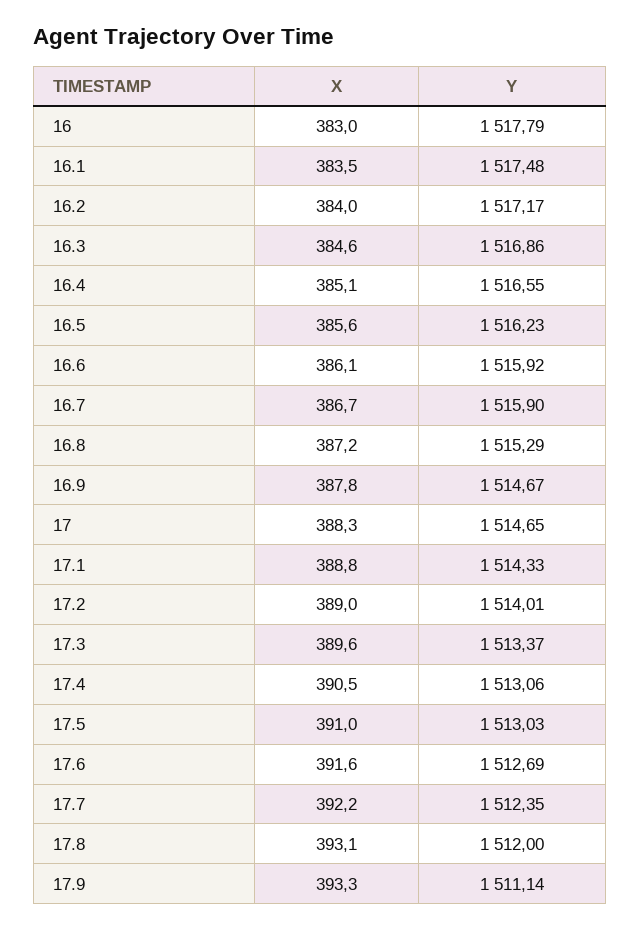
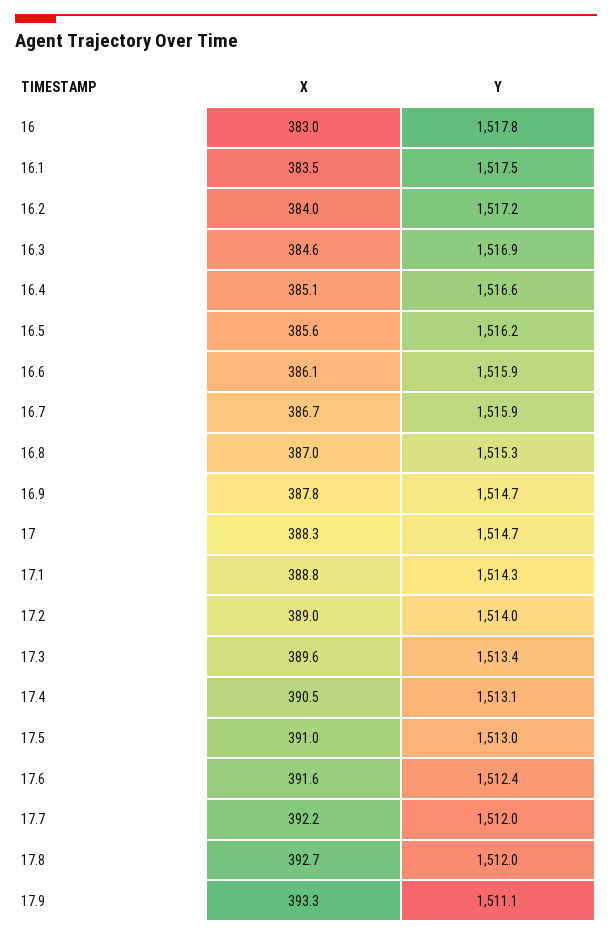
X, 16.8: 387.2 -> 387
Y, 17.6: 1512.69 -> 1512.4
Y, 17.7: 1512.35 -> 1512
X, 17.8: 393.1 -> 392.7

